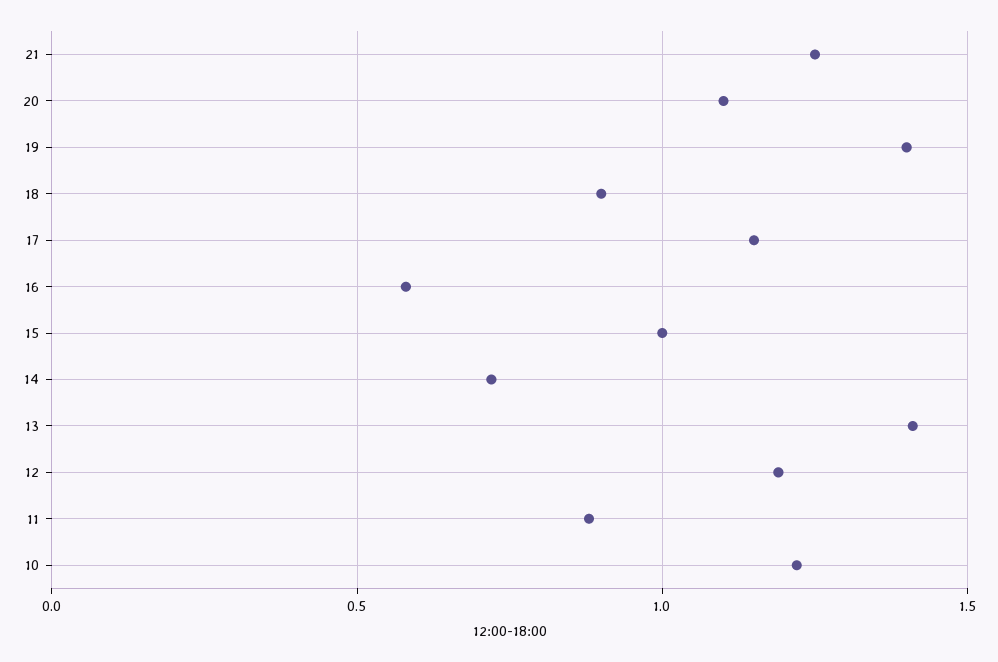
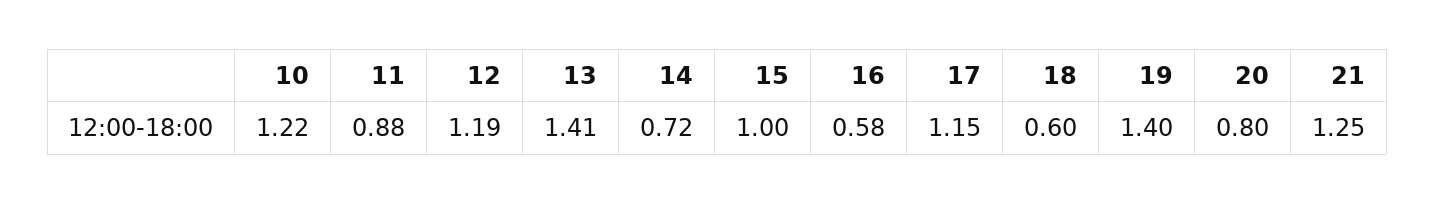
20: 1.1 -> 0.8
18: 0.9 -> 0.6

